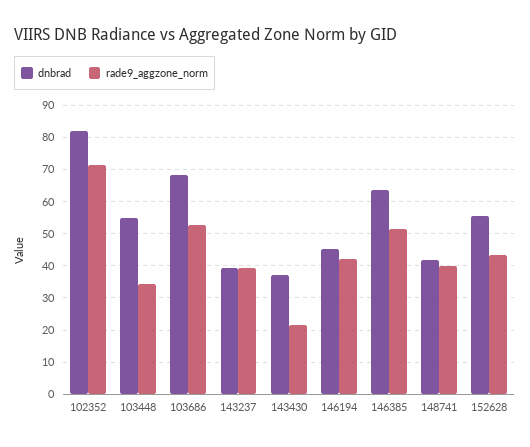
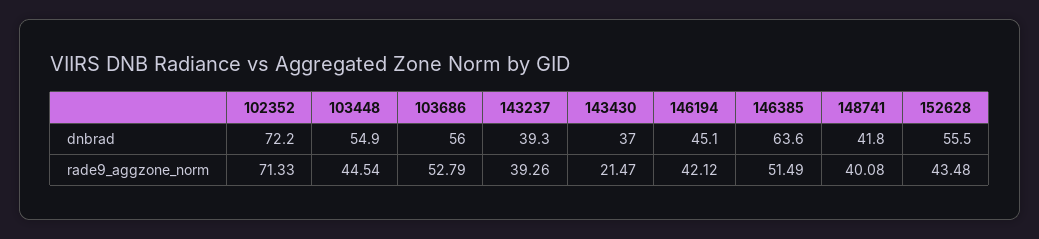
dnbrad, 102352: 82 -> 72.2
rade9_aggzone_norm, 103448: 34 -> 44.54
dnbrad, 103686: 68 -> 56

